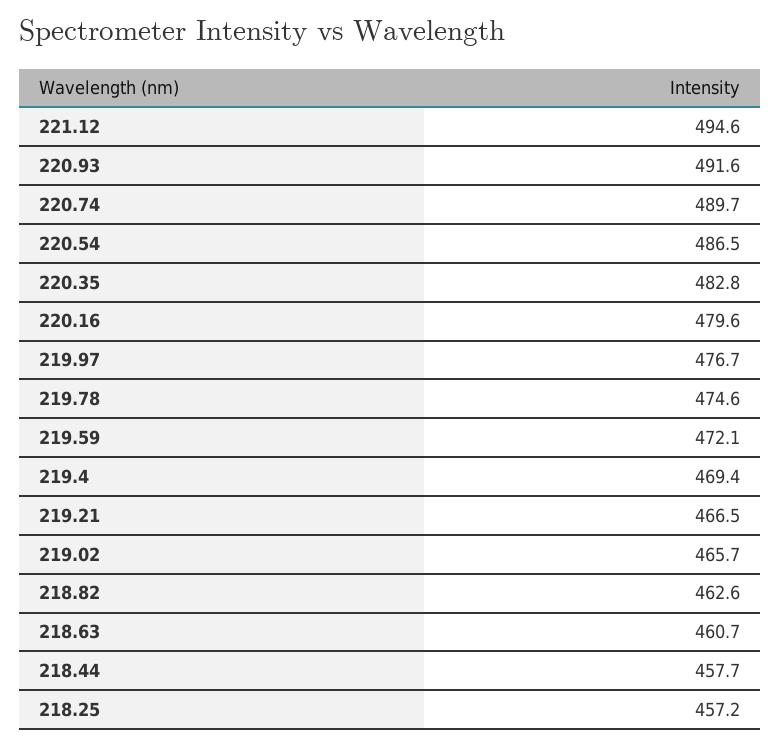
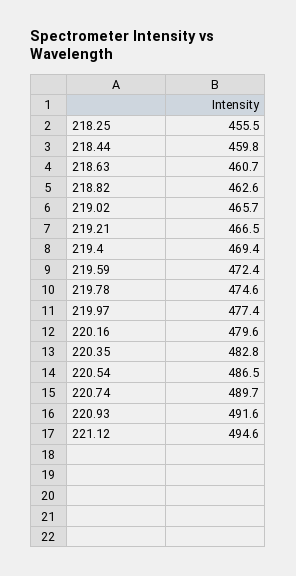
219.97: 476.7 -> 477.4
219.59: 472.1 -> 472.4
218.44: 457.7 -> 459.8
218.25: 457.2 -> 455.5

